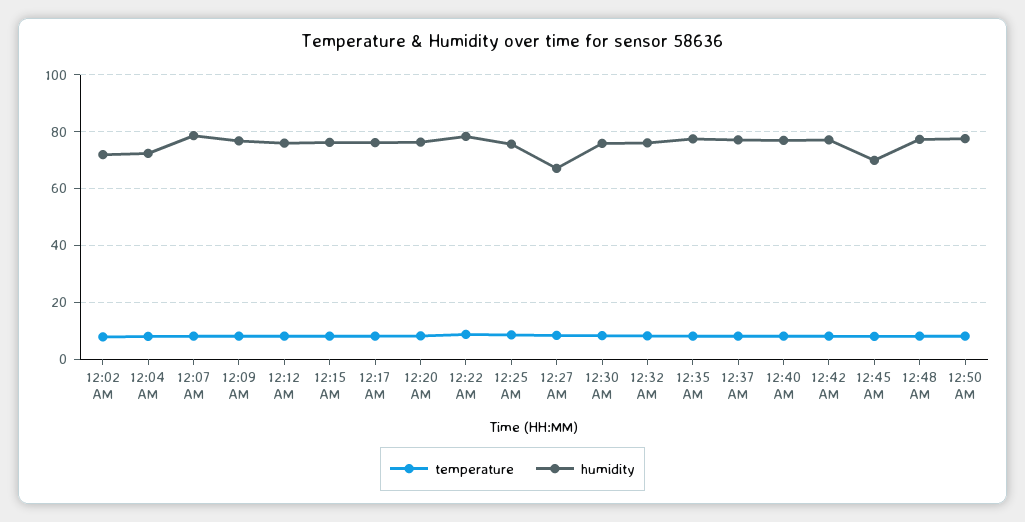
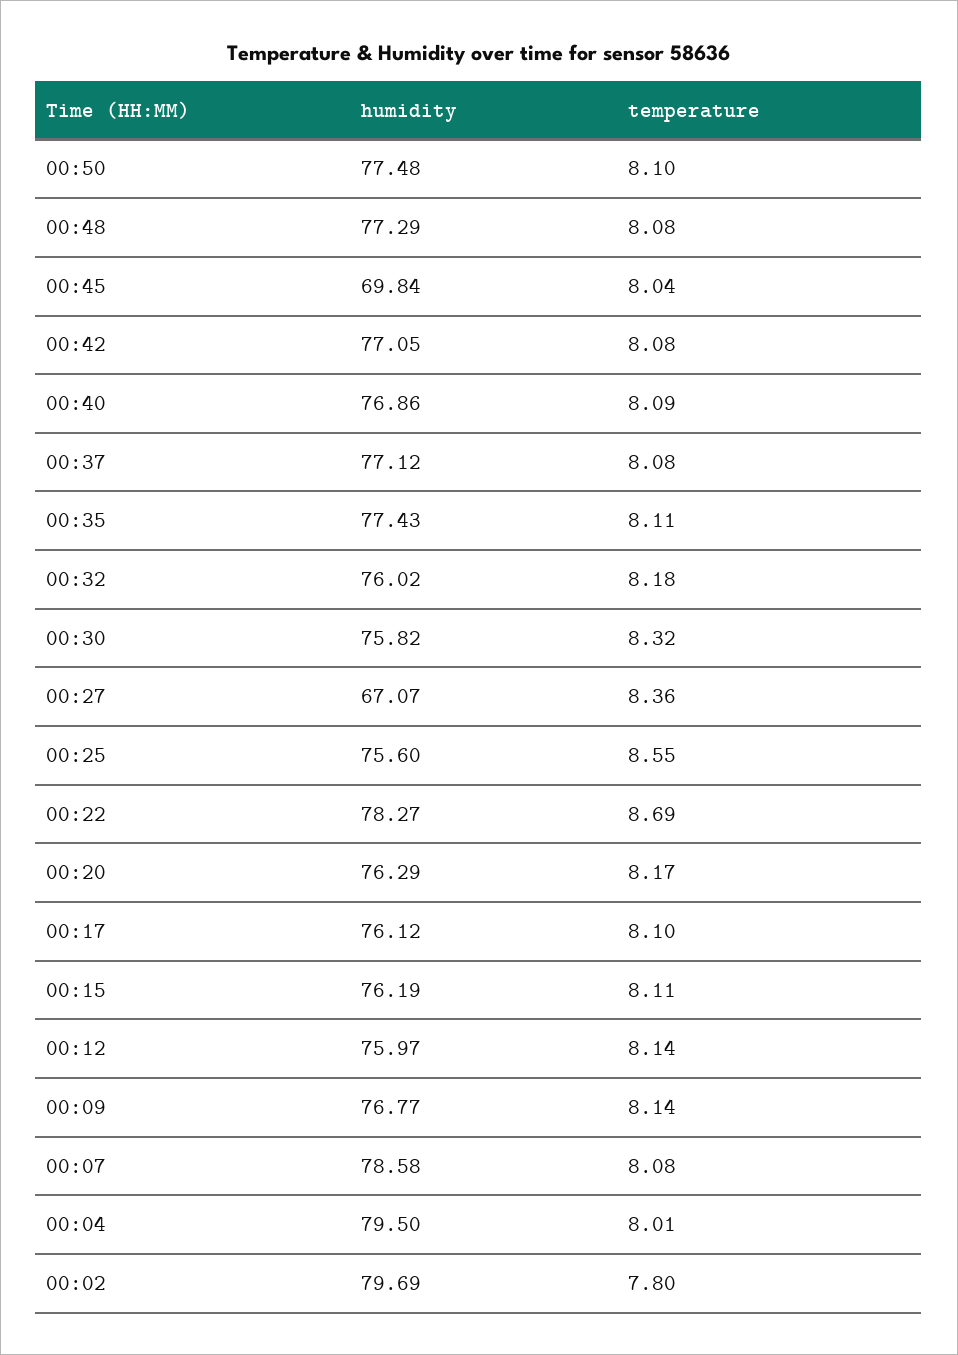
humidity, 12:02 AM: 72.5 -> 79.69
humidity, 12:04 AM: 72.5 -> 79.5

